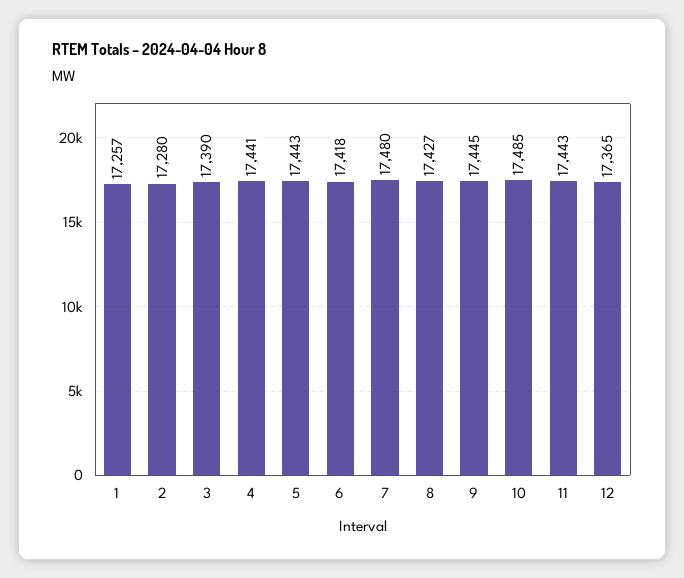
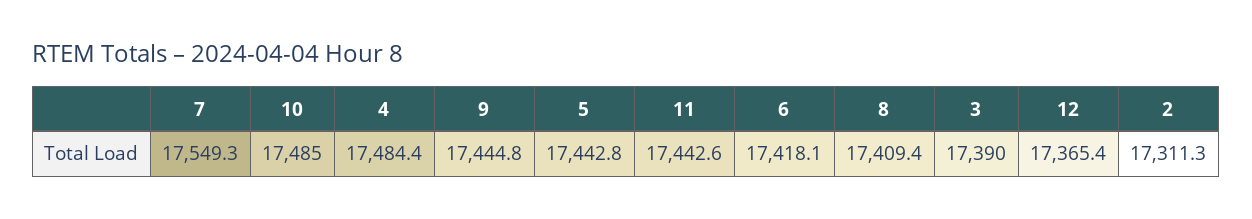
1: 17257 -> none
2: 17280 -> 17311.3
4: 17441 -> 17484.4
7: 17480 -> 17549.3
8: 17427 -> 17409.4

